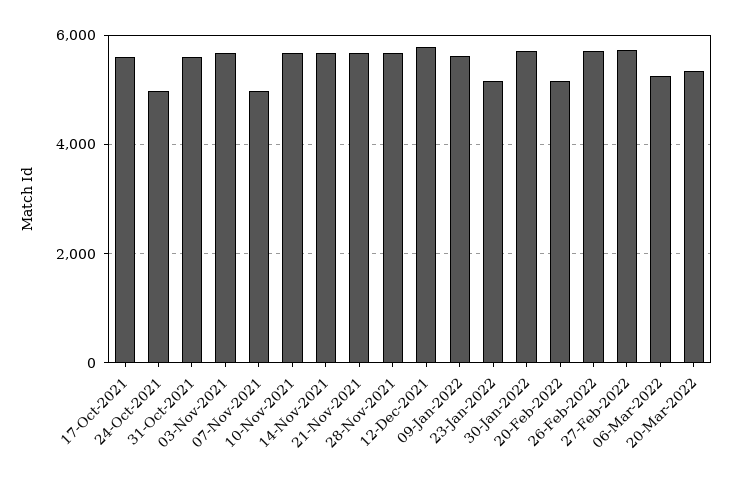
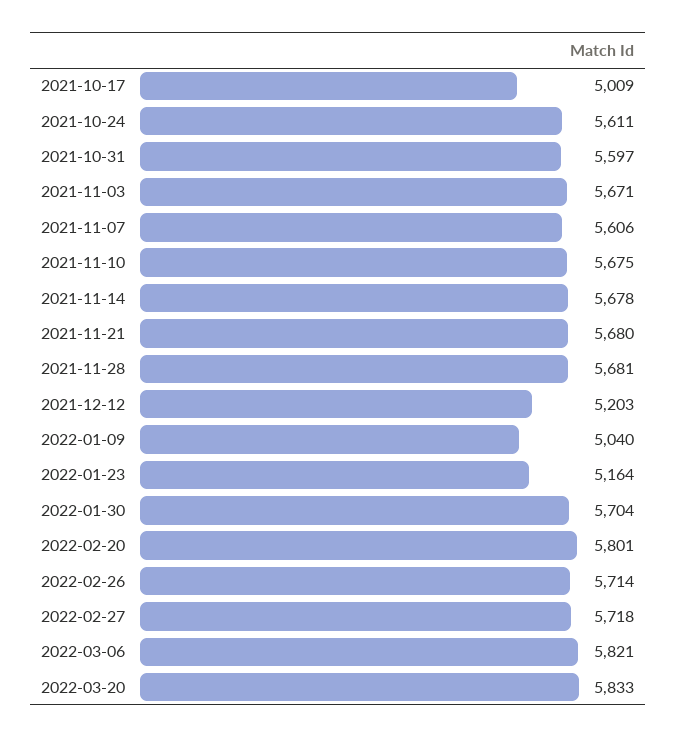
17-Oct-2021: 5600 -> 5009
24-Oct-2021: 5000 -> 5611
07-Nov-2021: 5000 -> 5606
12-Dec-2021: 5800 -> 5203
09-Jan-2022: 5600 -> 5040
20-Feb-2022: 5200 -> 5801
06-Mar-2022: 5200 -> 5821
20-Mar-2022: 5400 -> 5833

